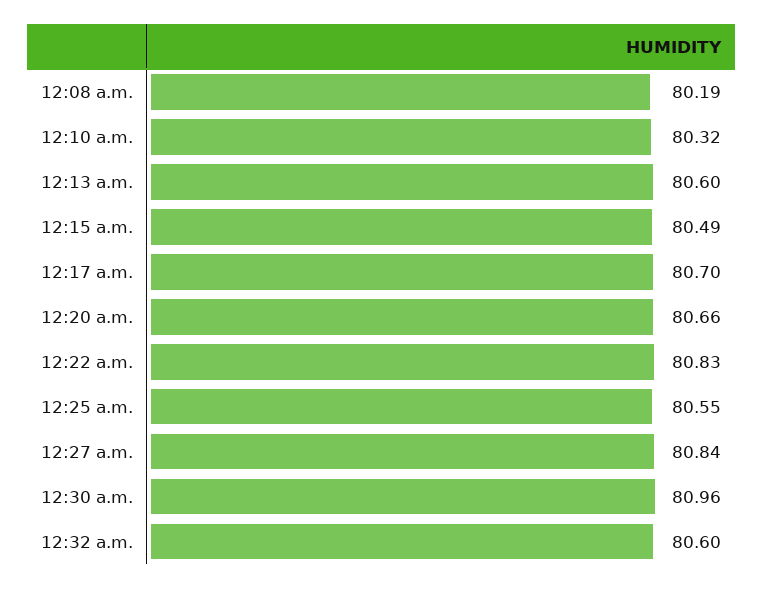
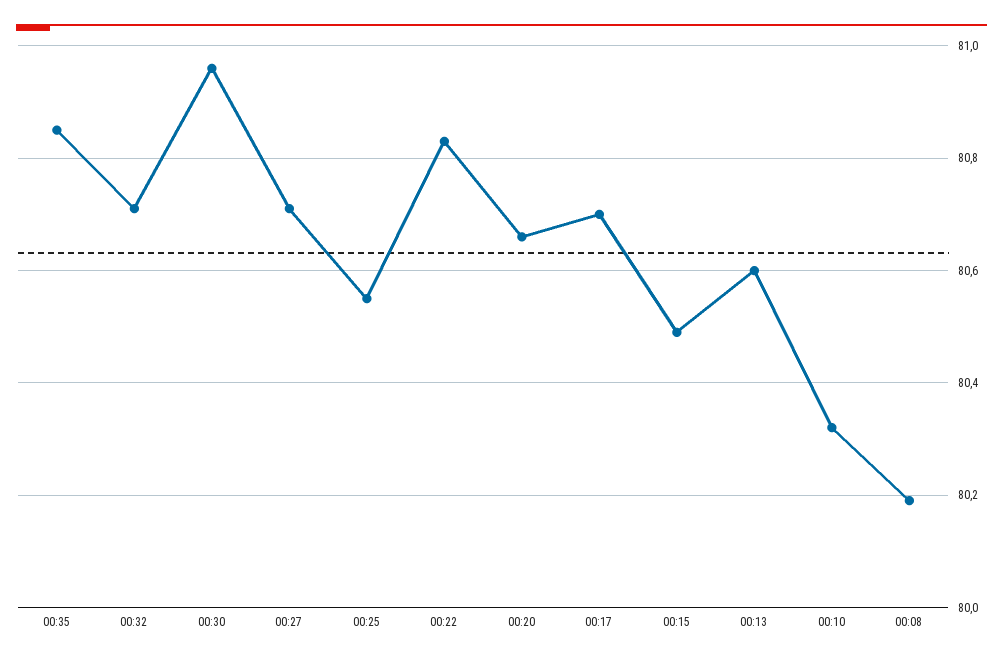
12:27 a.m.: 80.84 -> 80.7
12:32 a.m.: 80.6 -> 80.7
00:35: none -> 80.85

